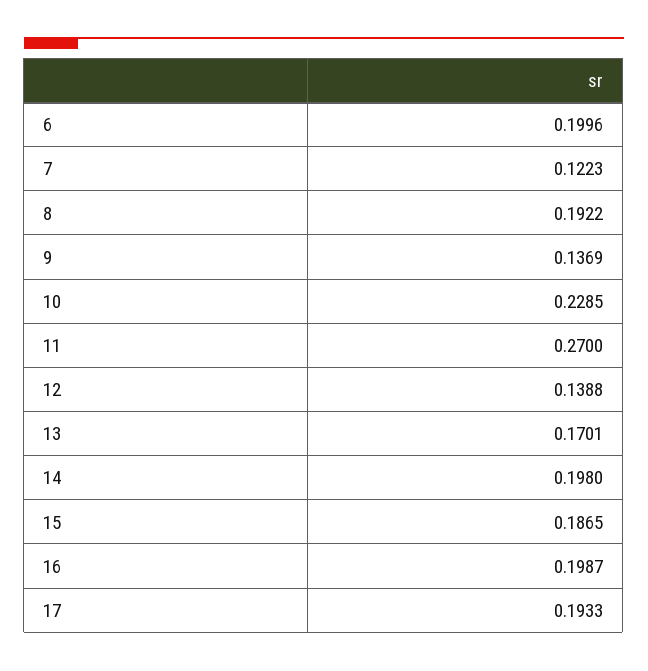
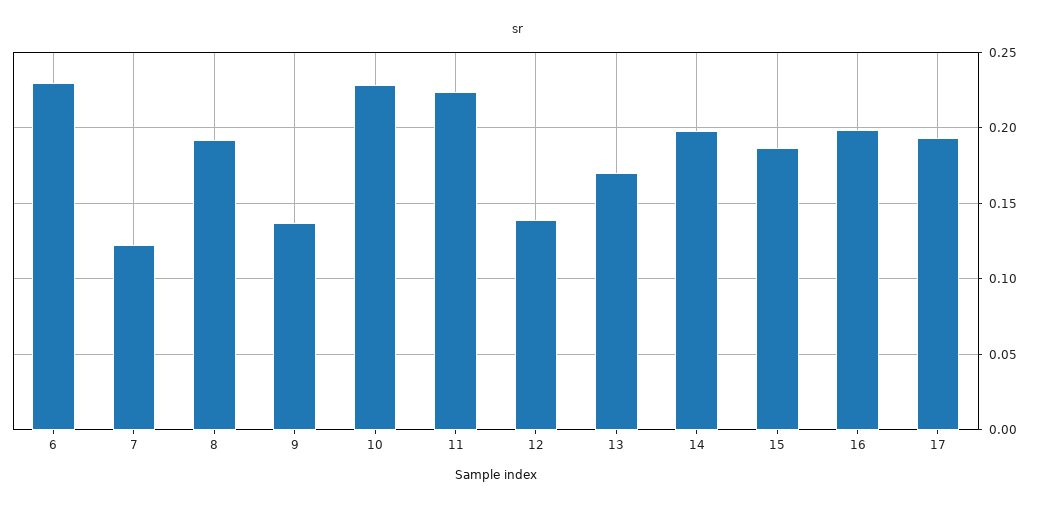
6: 0.1996 -> 0.23
11: 0.27 -> 0.225

